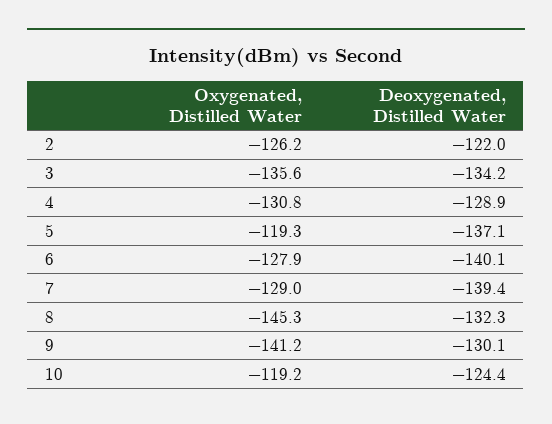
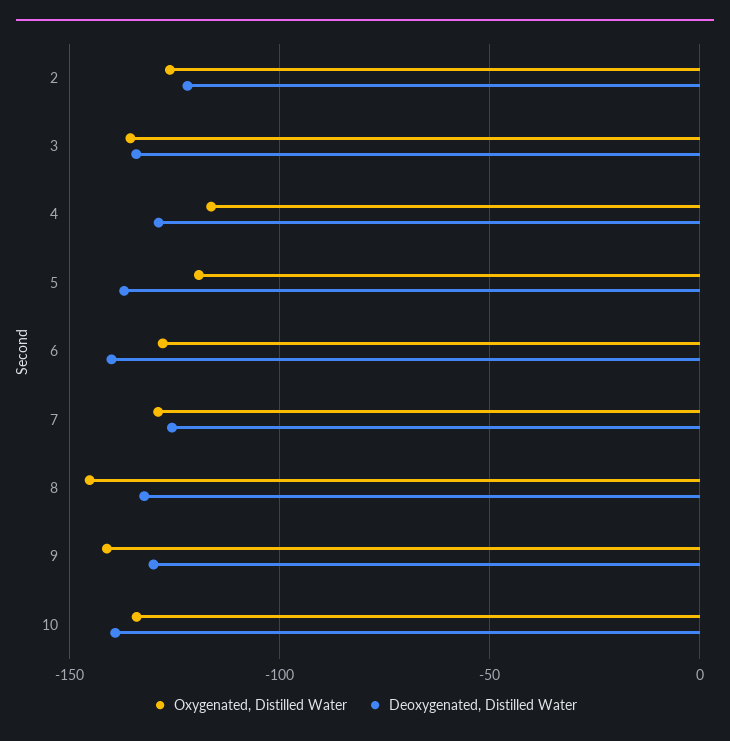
Oxygenated, Distilled Water, 4: -130.8 -> -115
Deoxygenated, Distilled Water, 7: -139.4 -> -125
Oxygenated, Distilled Water, 10: -119.2 -> -135
Deoxygenated, Distilled Water, 10: -124.4 -> -140

